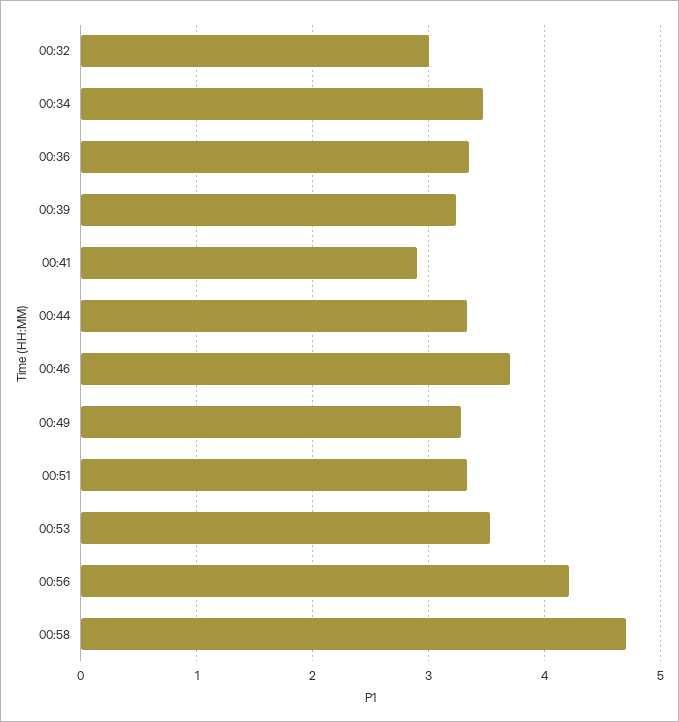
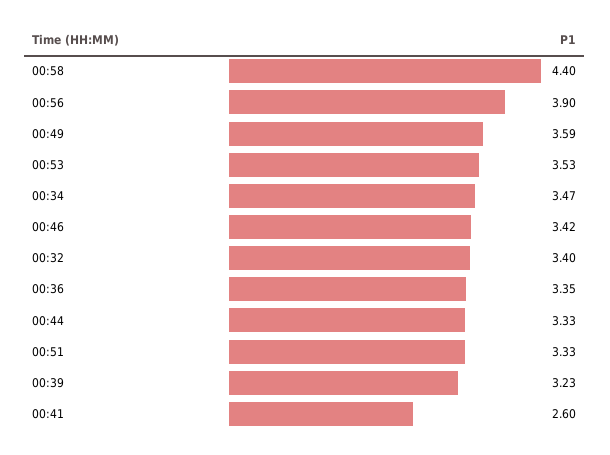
00:32: 3 -> 3.4
00:41: 2.9 -> 2.6
00:46: 3.7 -> 3.42
00:49: 3.3 -> 3.59
00:56: 4.2 -> 3.9
00:58: 4.7 -> 4.4

